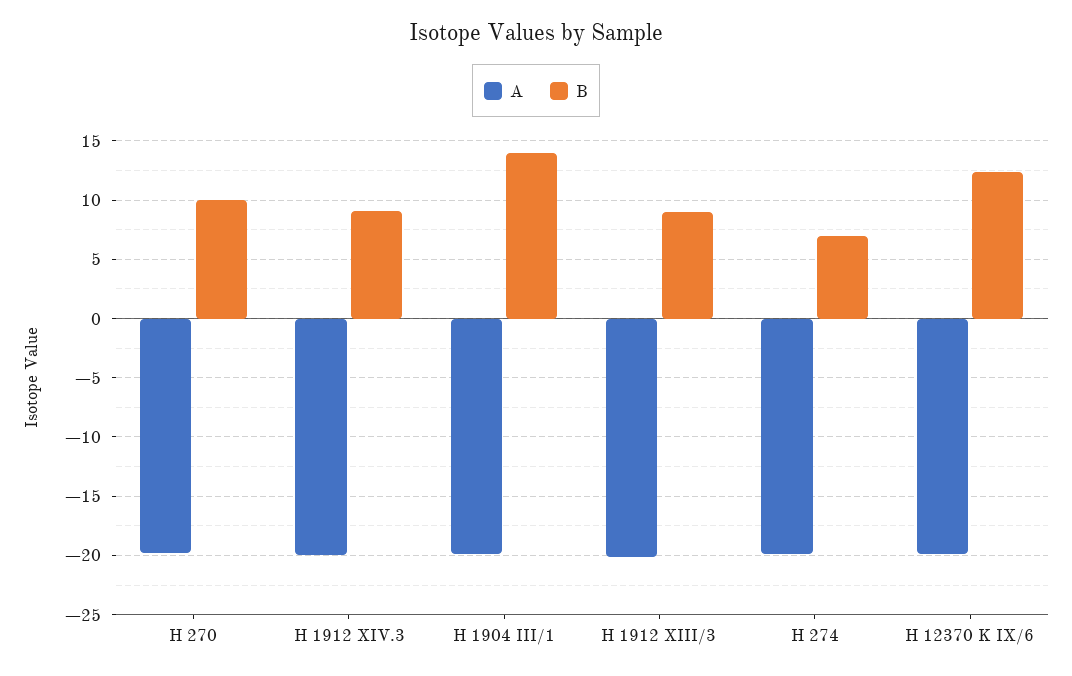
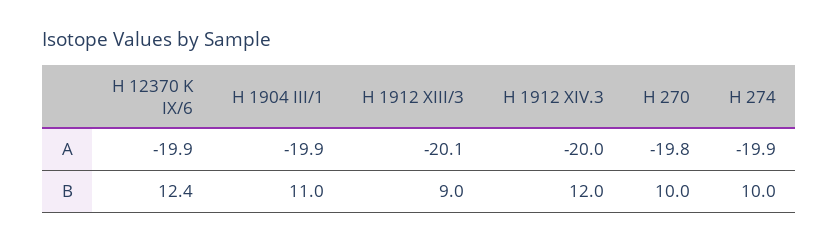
B, H 1912 XIV.3: 9 -> 12
B, H 1904 III/1: 14 -> 11
B, H 274: 7 -> 10

